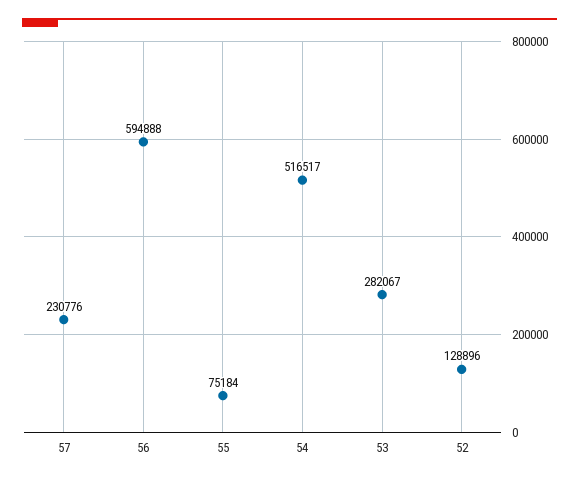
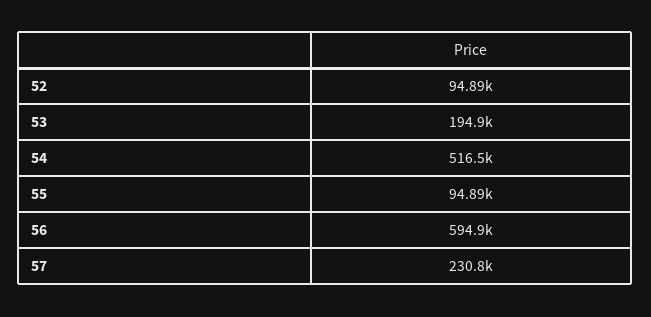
55: 75184 -> 94890
53: 282067 -> 194900
52: 128896 -> 94890

